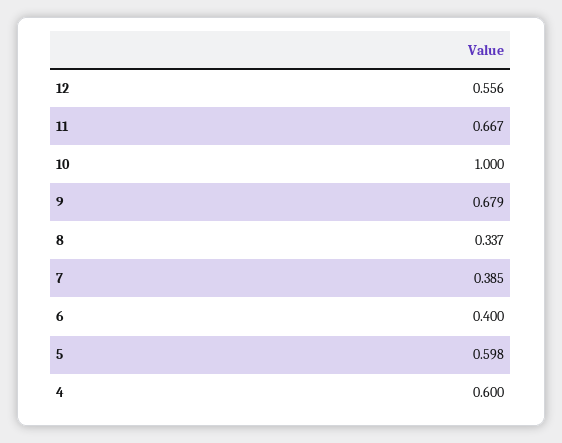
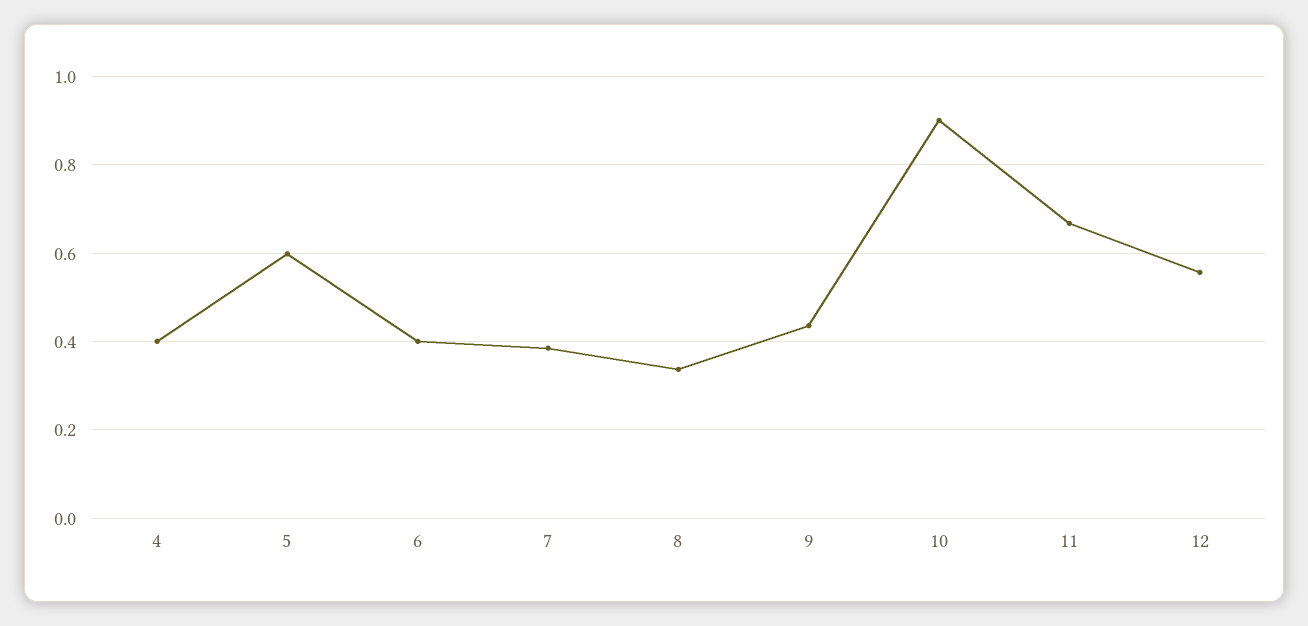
10: 1 -> 0.9
9: 0.679 -> 0.44
4: 0.6 -> 0.4

